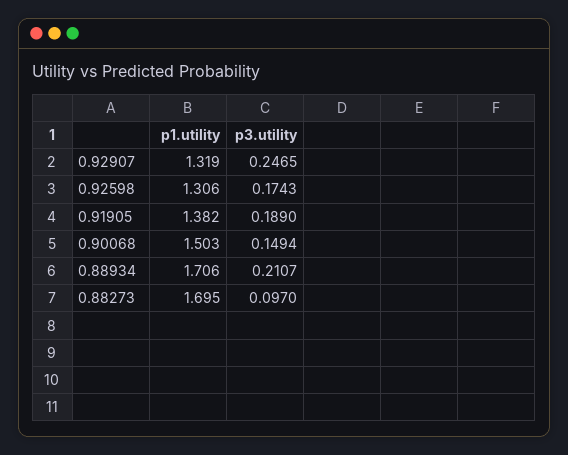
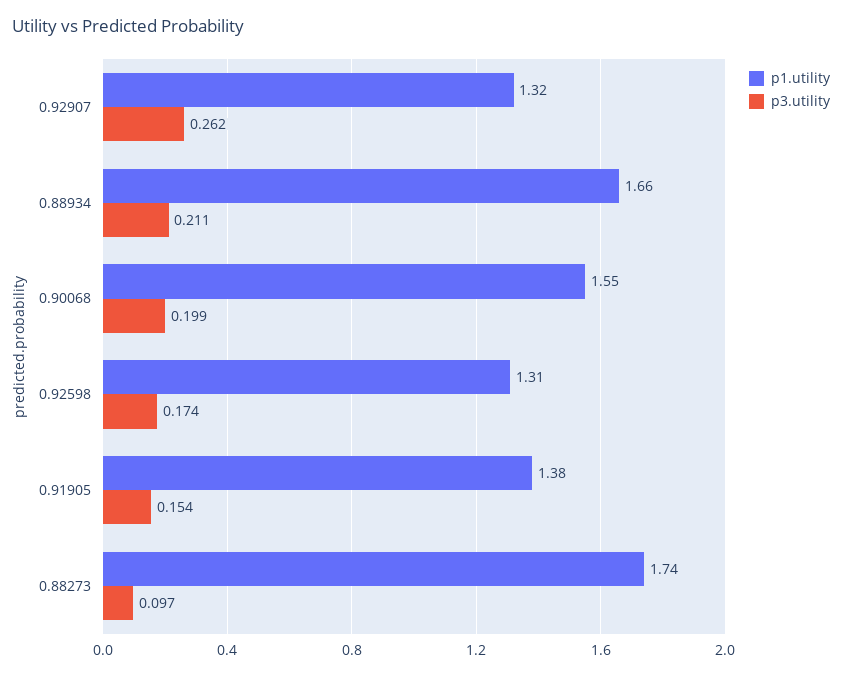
p3.utility, 0.92907: 0.2465 -> 0.262
p3.utility, 0.91905: 0.189 -> 0.154
p1.utility, 0.90068: 1.503 -> 1.55
p3.utility, 0.90068: 0.1494 -> 0.199
p1.utility, 0.88934: 1.706 -> 1.66
p1.utility, 0.88273: 1.695 -> 1.74

